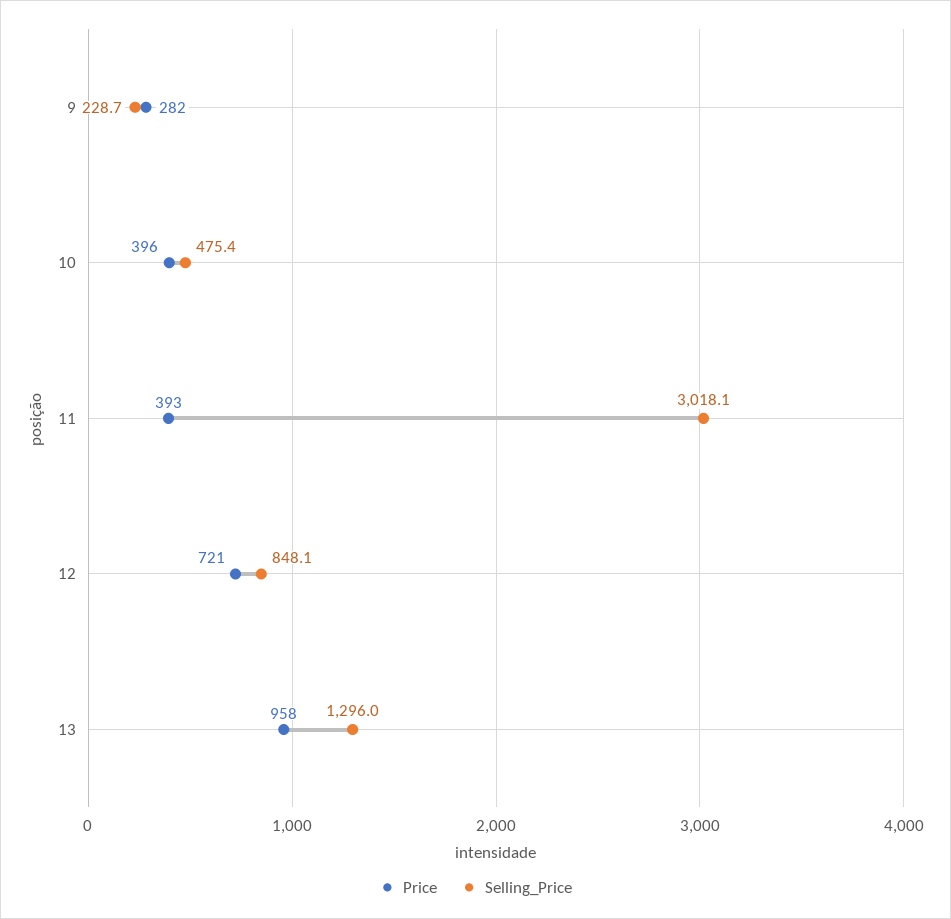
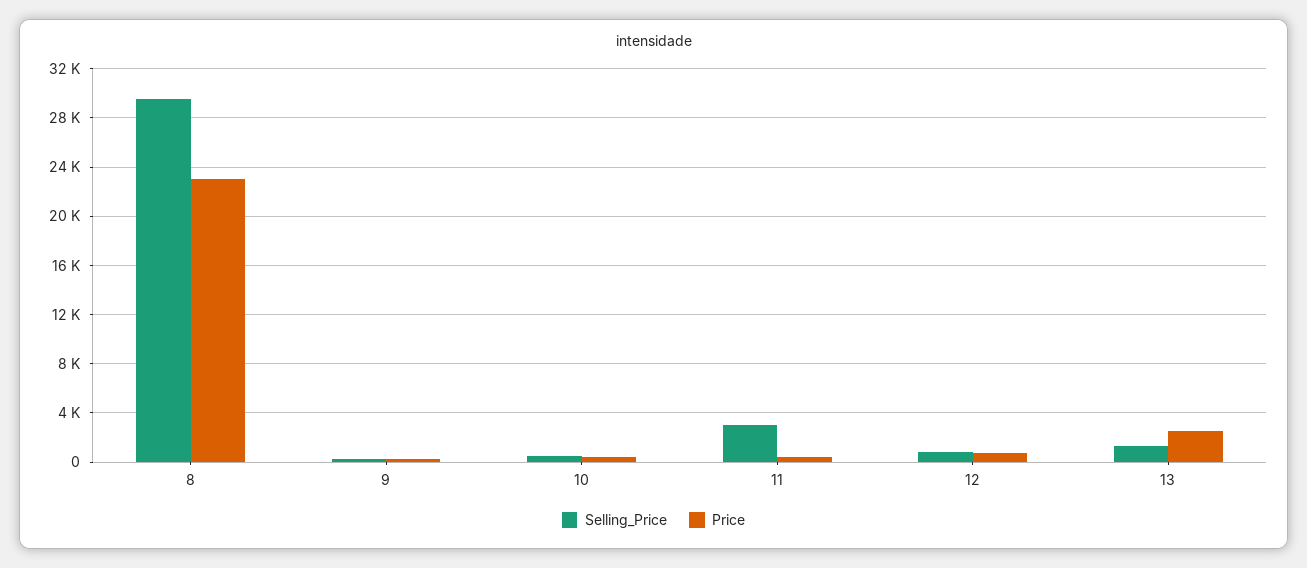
Price, 13: 958 -> 2500
Selling_Price, 8: none -> 29500
Price, 8: none -> 23000

